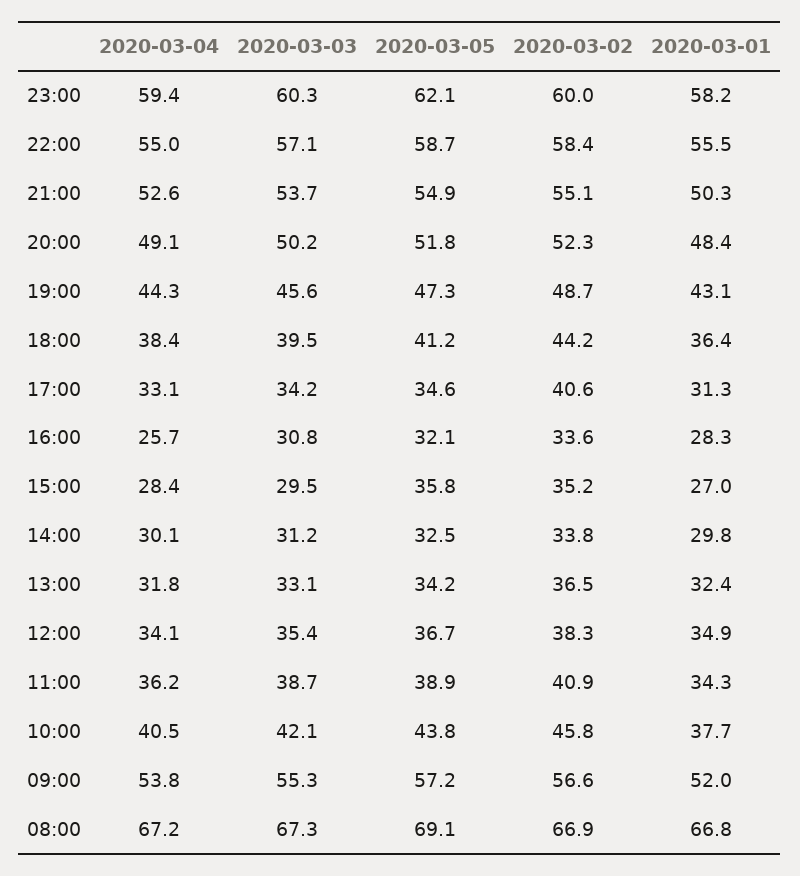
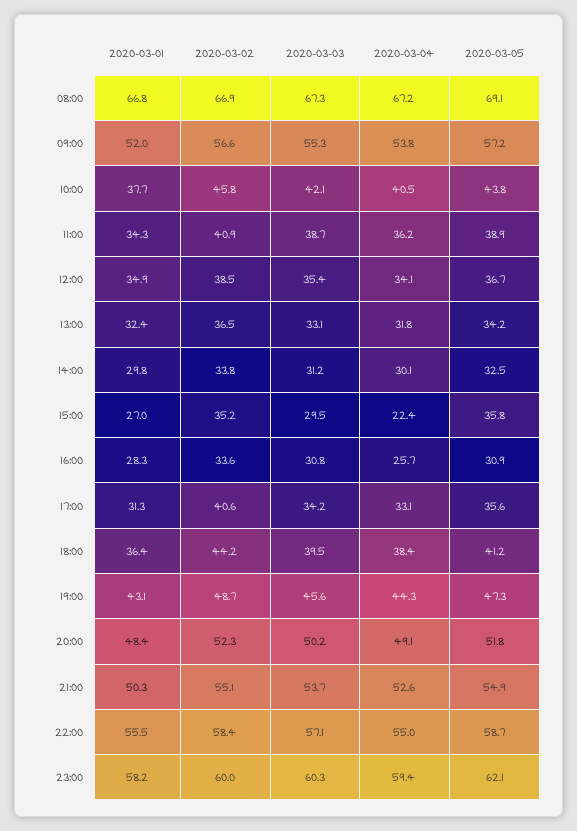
2020-03-05, 17:00: 34.6 -> 35.6
2020-03-05, 16:00: 32.1 -> 30.9
2020-03-04, 15:00: 28.4 -> 22.4
2020-03-02, 12:00: 38.3 -> 38.5

